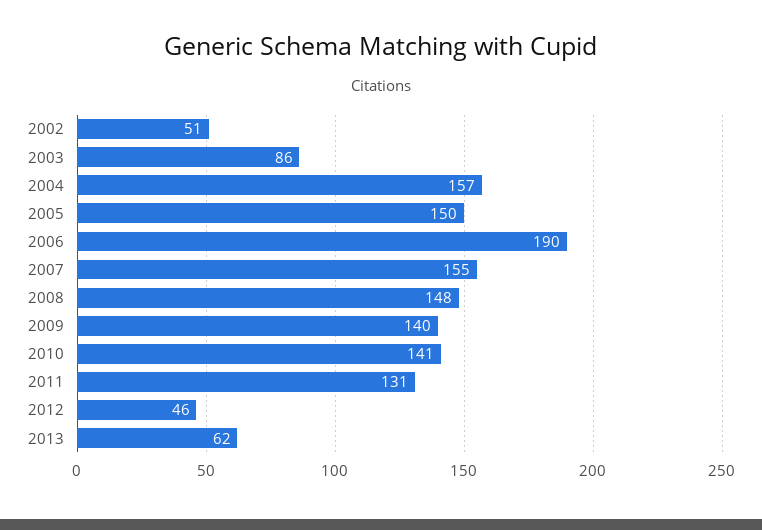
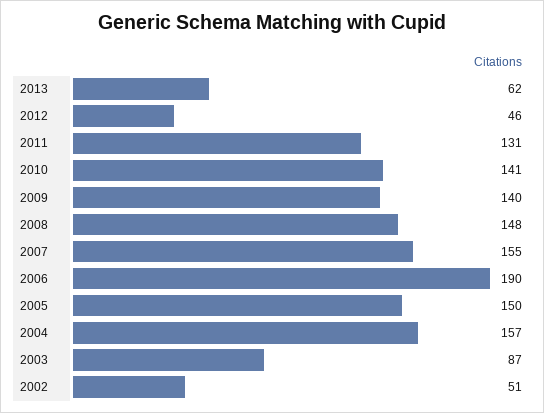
2003: 86 -> 87

